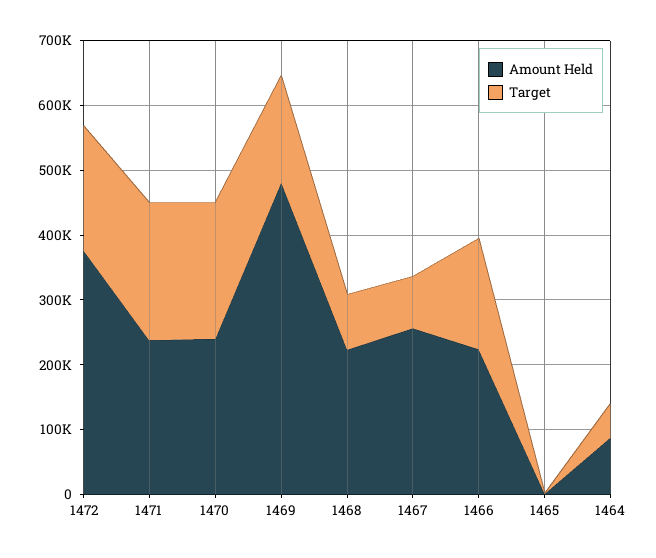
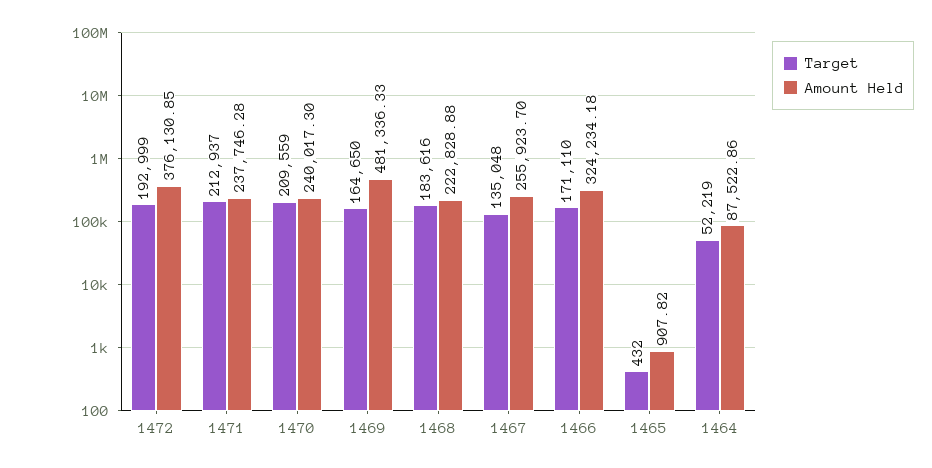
Target, 1468: 80000 -> 183616
Target, 1467: 80000 -> 135048
Amount Held, 1466: 220000 -> 324234.18

